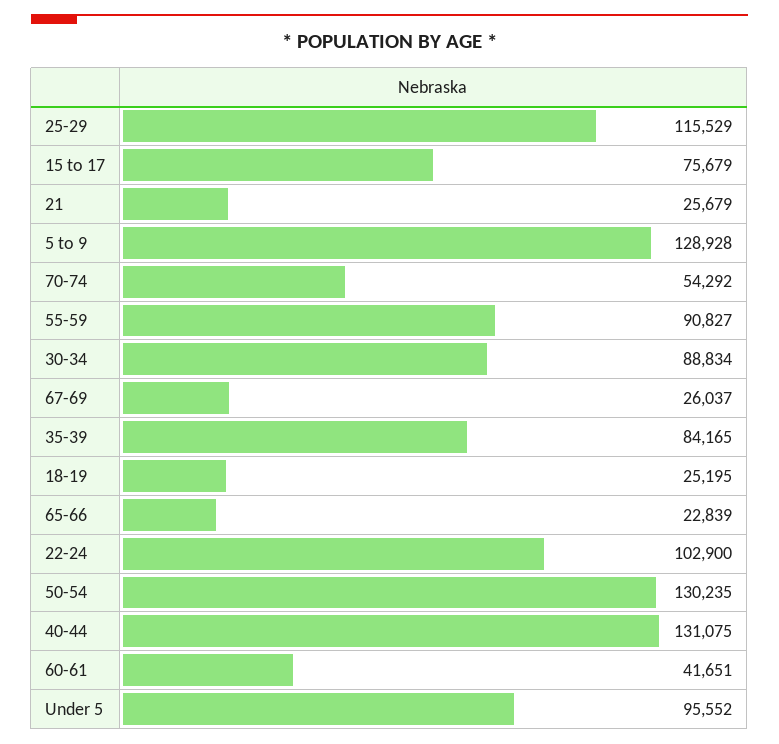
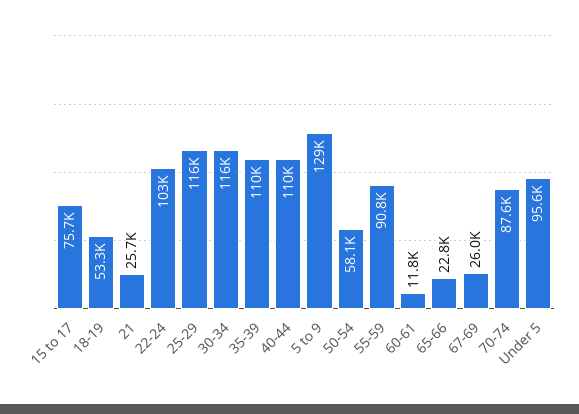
70-74: 54292 -> 87600
30-34: 88834 -> 116000
35-39: 84165 -> 110000
18-19: 25195 -> 53300
50-54: 130235 -> 58100
40-44: 131075 -> 110000
60-61: 41651 -> 11800

